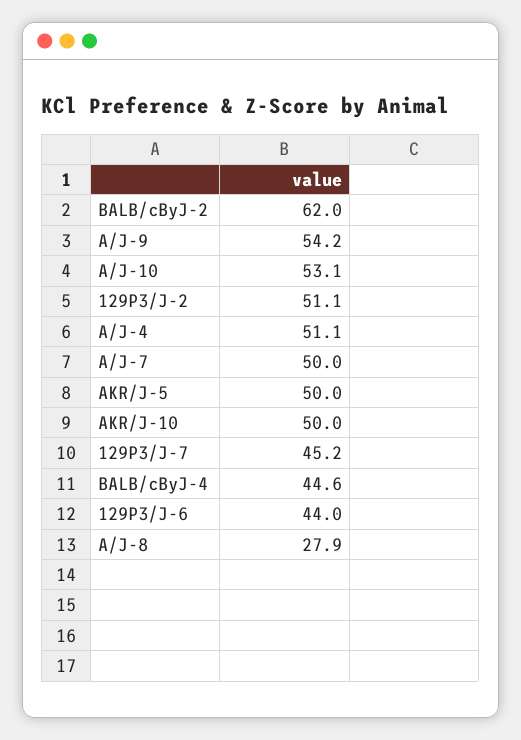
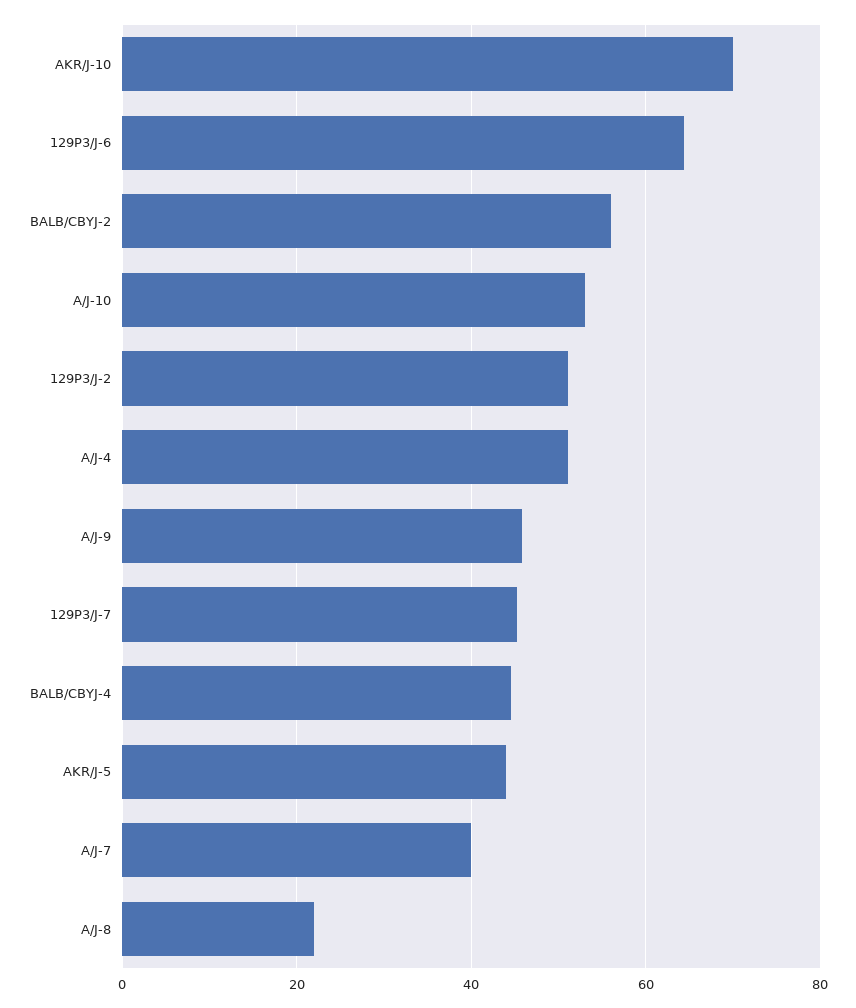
BALB/cByJ-2: 62 -> 56
A/J-9: 54.2 -> 46
A/J-7: 50 -> 40
AKR/J-5: 50 -> 44
AKR/J-10: 50 -> 70
129P3/J-6: 44 -> 64
A/J-8: 27.9 -> 22

